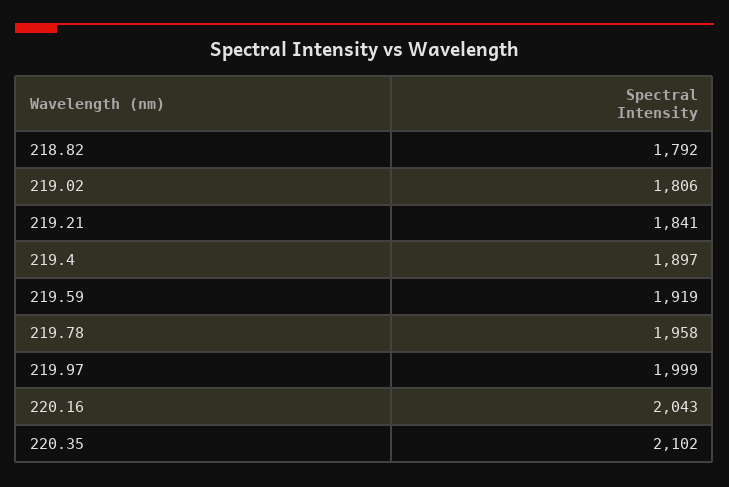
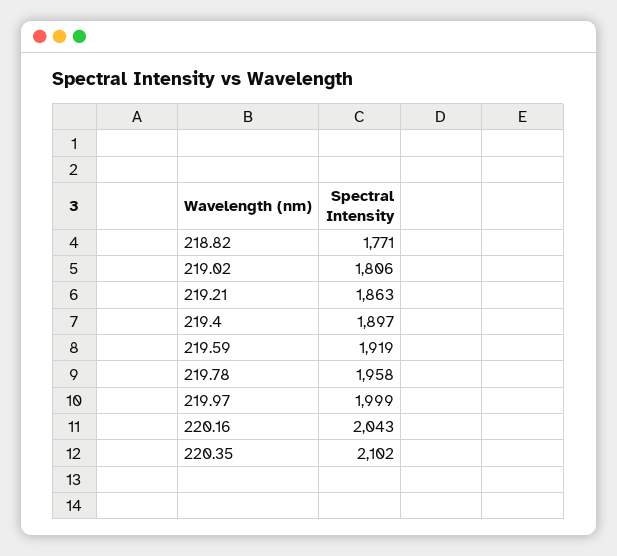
218.82: 1792 -> 1771
219.21: 1841 -> 1863

